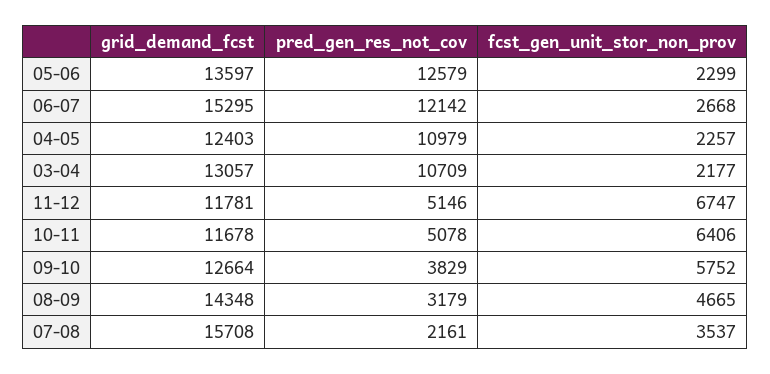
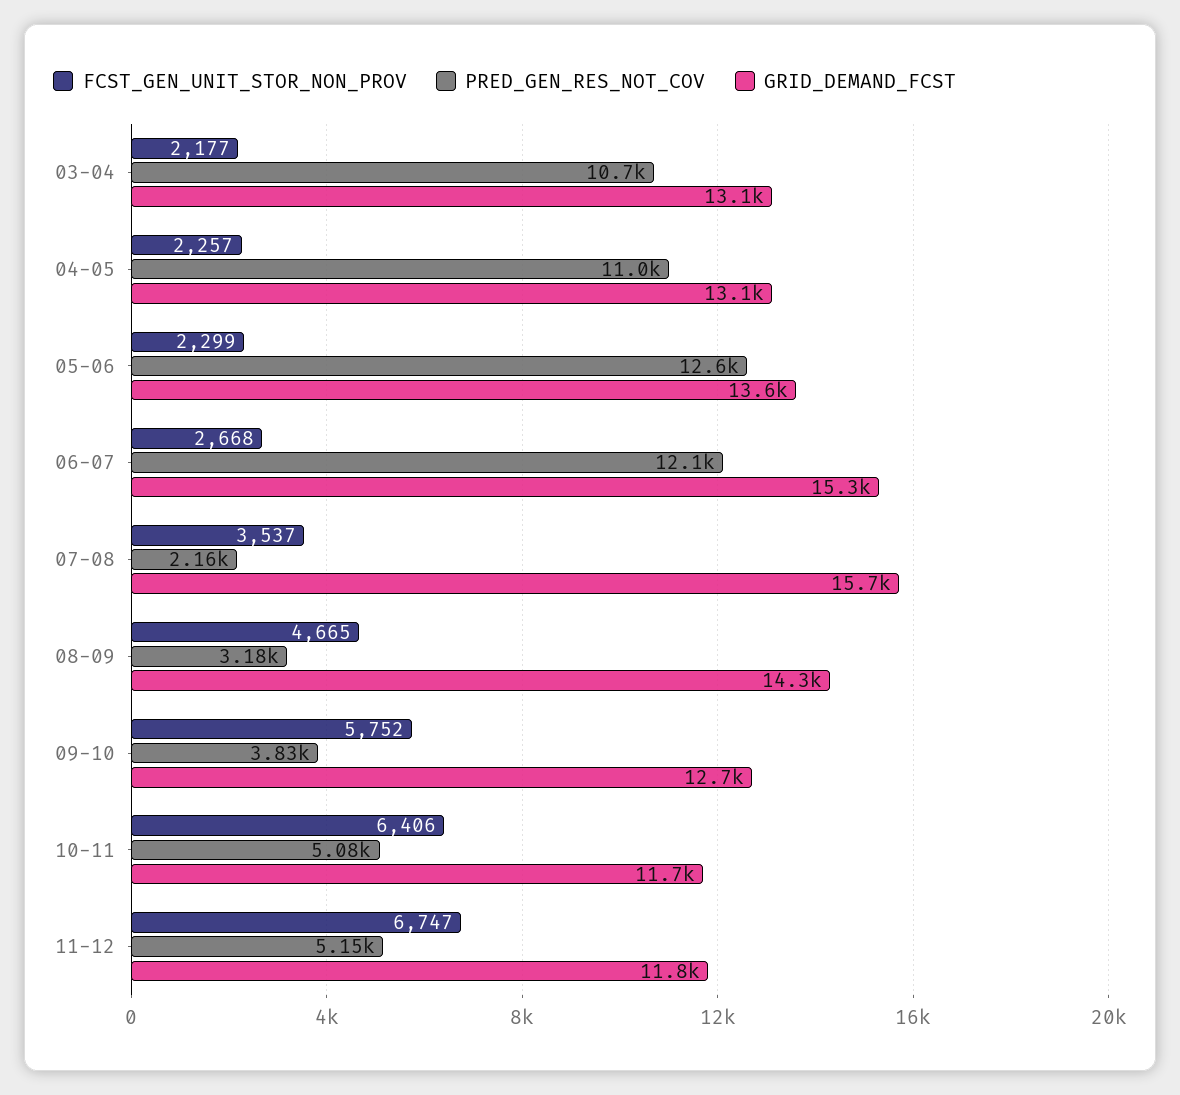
grid_demand_fcst, 04-05: 12403 -> 13100

